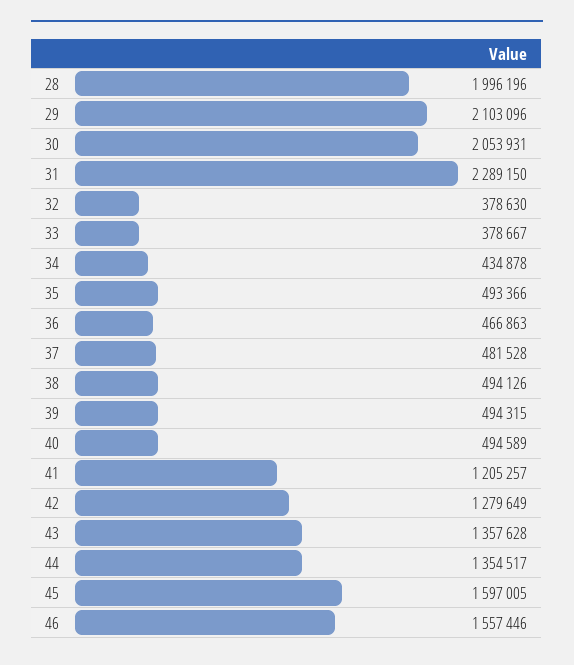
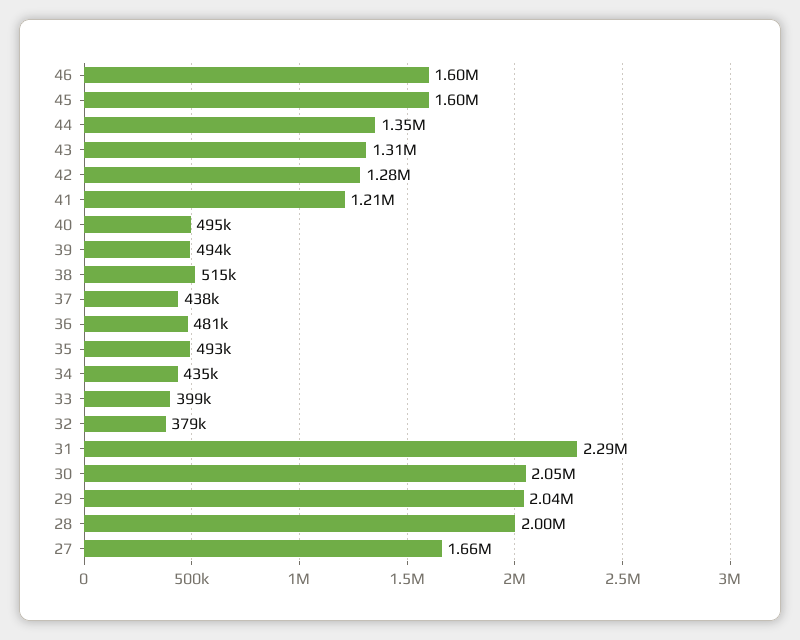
29: 2103096 -> 2040000
33: 378667 -> 399000
36: 466863 -> 481000
37: 481528 -> 438000
38: 494126 -> 515000
43: 1357628 -> 1310000
46: 1557446 -> 1600000
27: none -> 1660000

